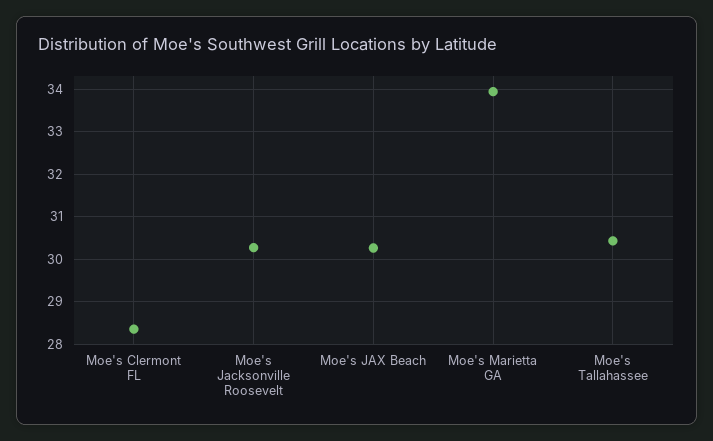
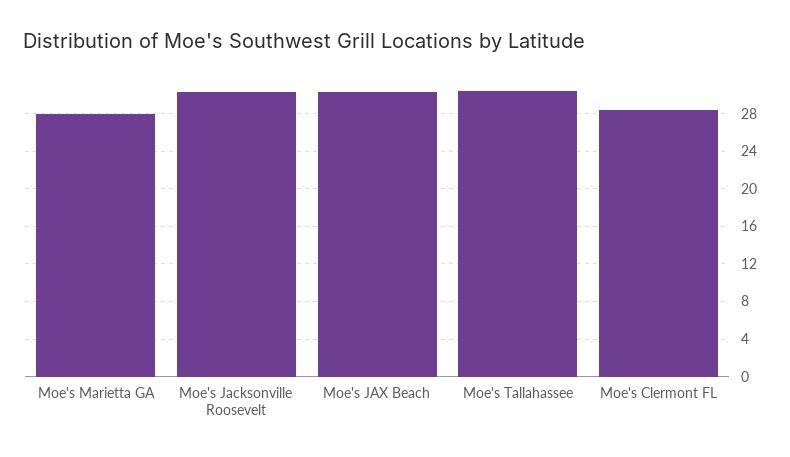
Moe's Marietta GA: 34 -> 28

